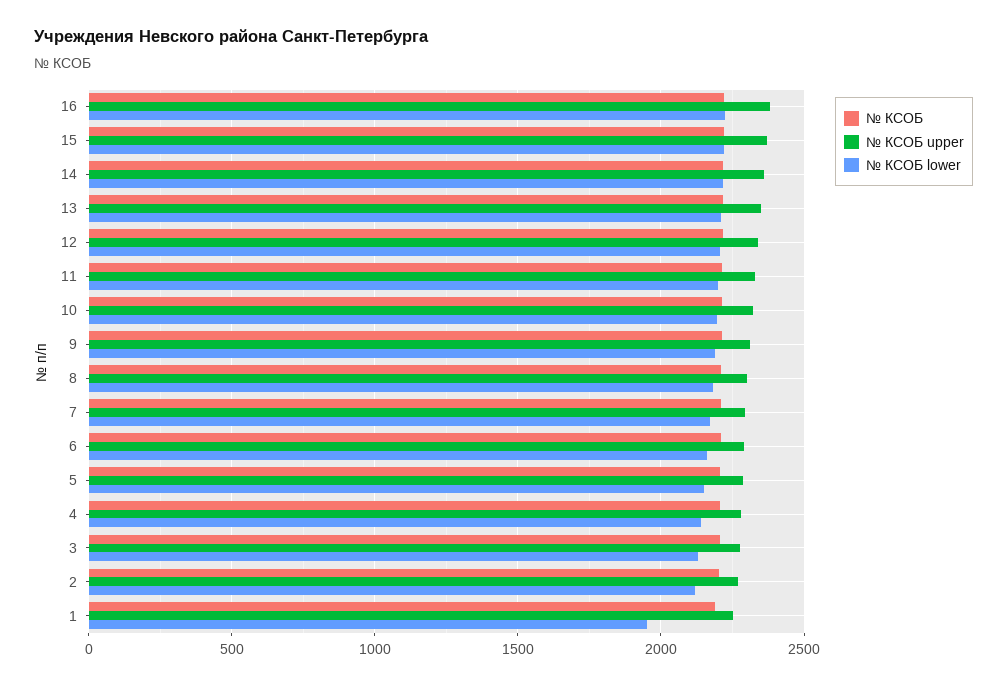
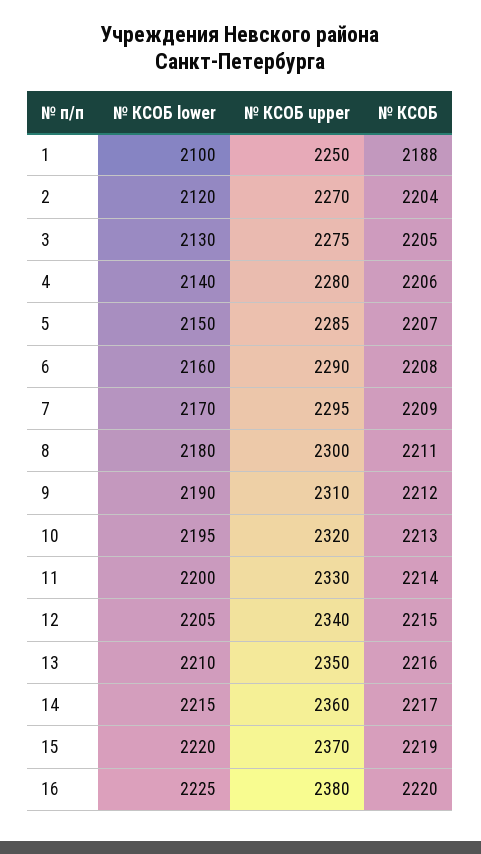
№ КСОБ lower, 1: 1950 -> 2100

